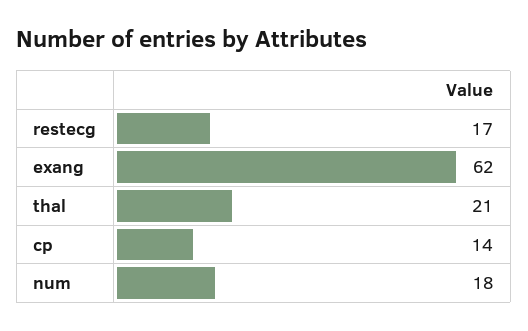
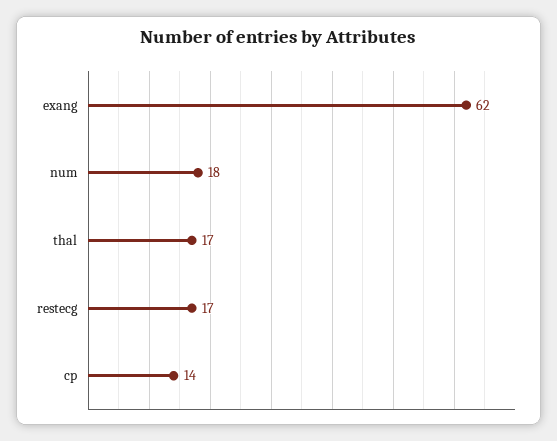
thal: 21 -> 17

